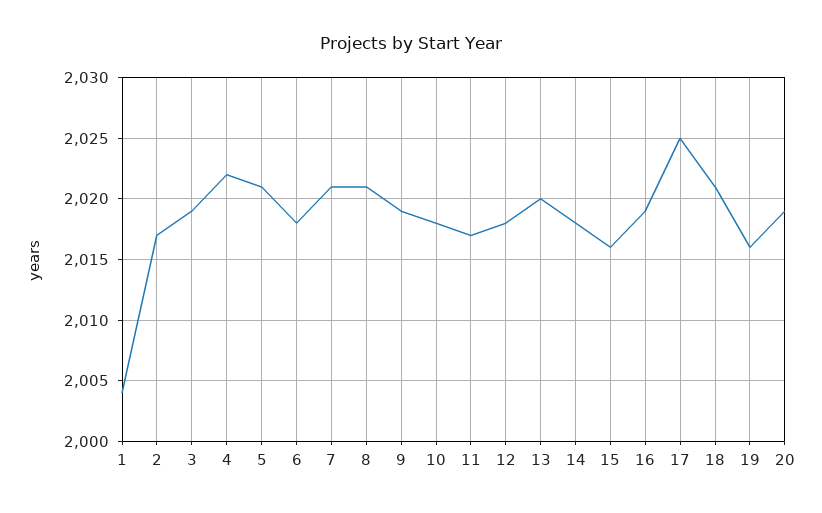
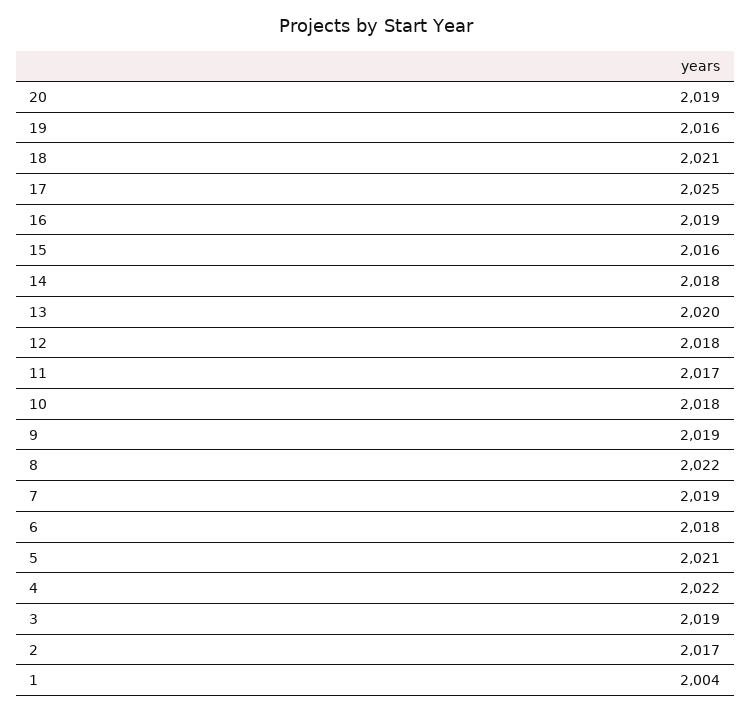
7: 2021 -> 2019
8: 2021 -> 2022

